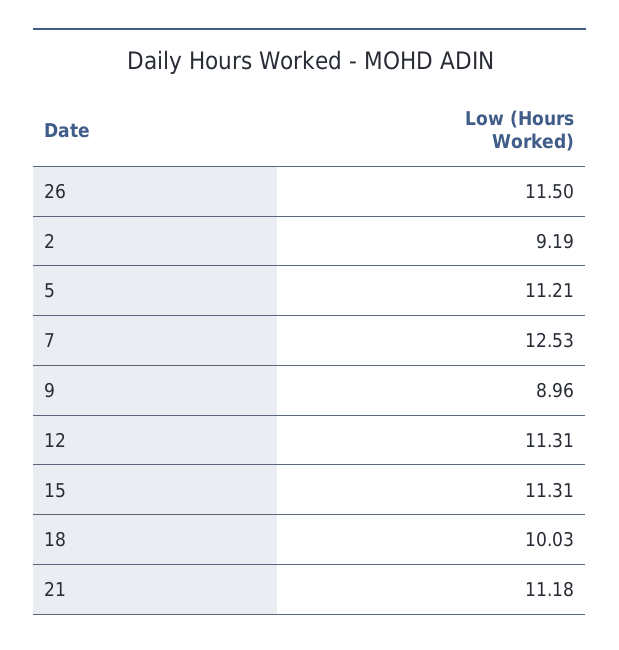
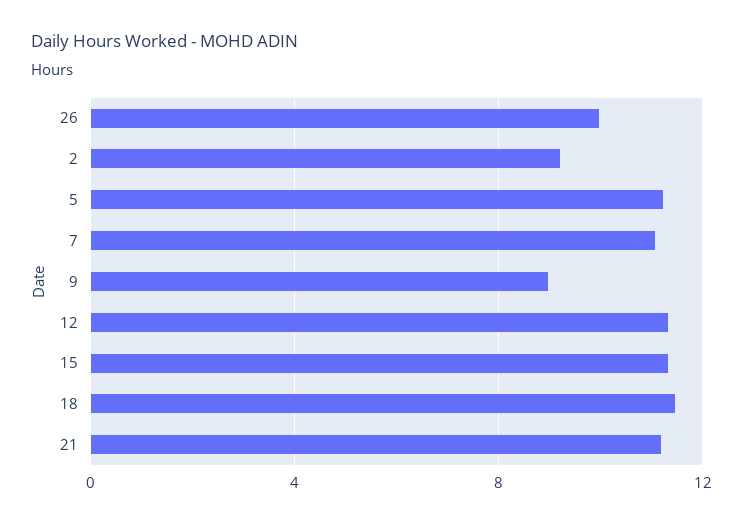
26: 11.5 -> 10
7: 12.53 -> 11
18: 10.03 -> 11.5

